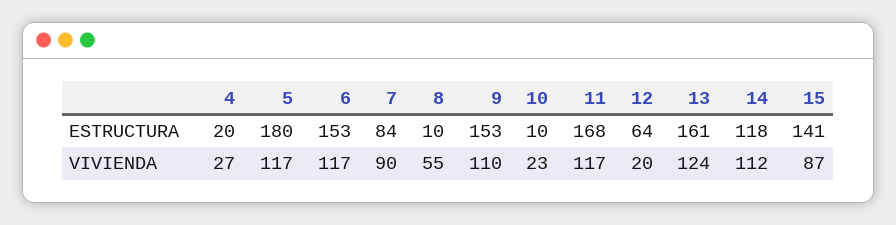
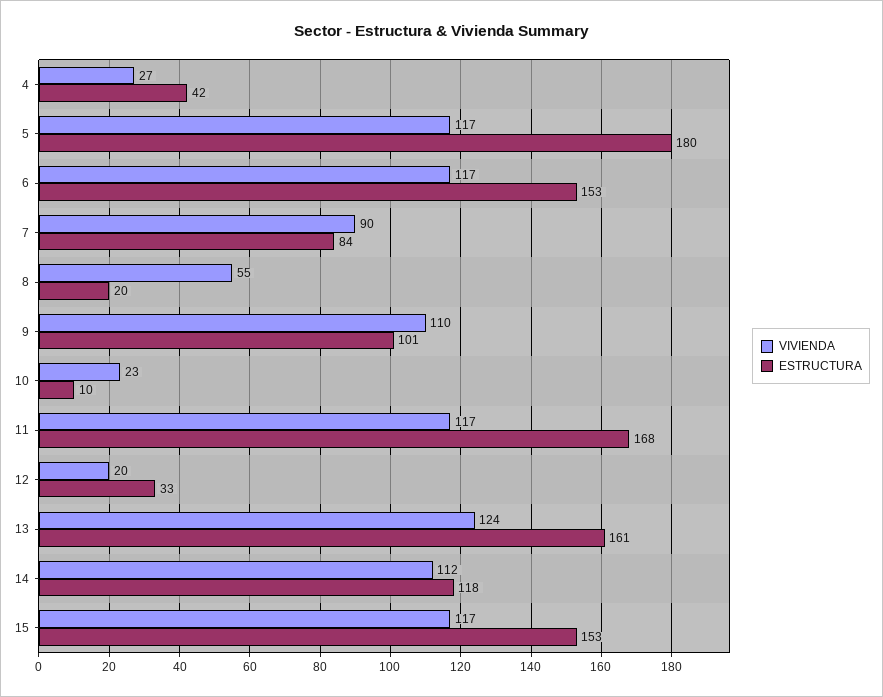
ESTRUCTURA, 4: 20 -> 42
ESTRUCTURA, 8: 10 -> 20
ESTRUCTURA, 9: 153 -> 101
ESTRUCTURA, 12: 64 -> 33
ESTRUCTURA, 15: 141 -> 153
VIVIENDA, 15: 87 -> 117

